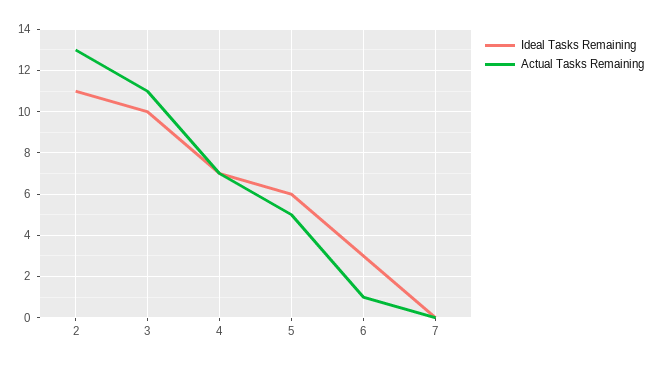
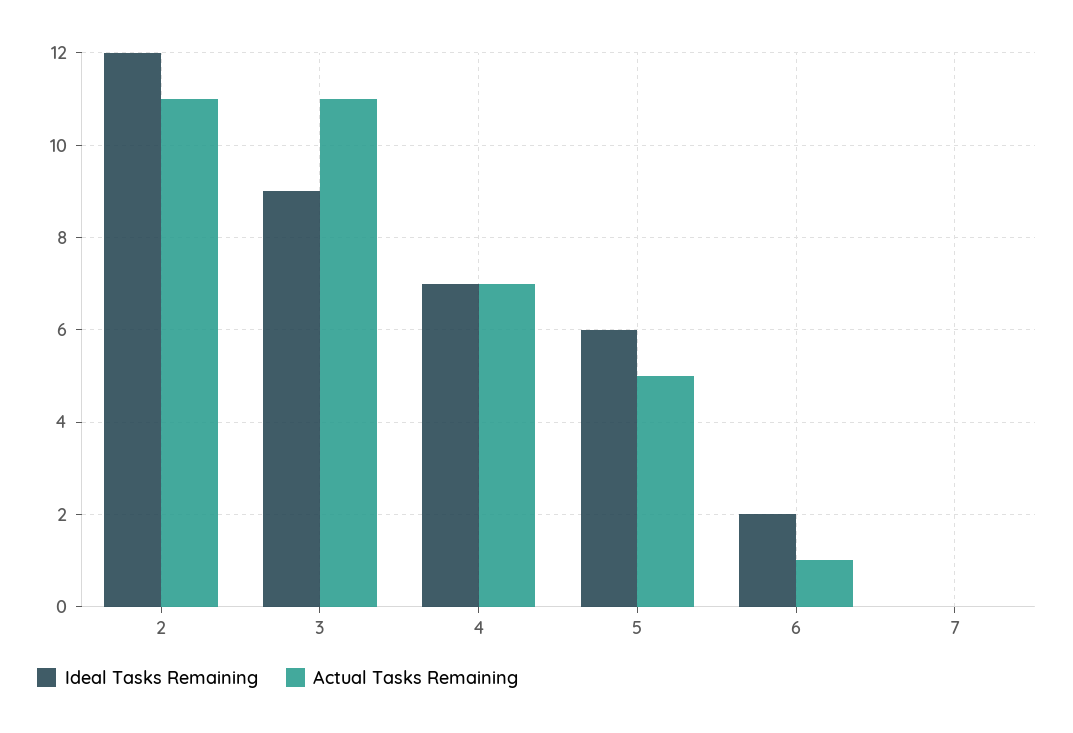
Ideal Tasks Remaining, 2: 11 -> 12
Actual Tasks Remaining, 2: 13 -> 11
Ideal Tasks Remaining, 3: 10 -> 9
Ideal Tasks Remaining, 6: 3 -> 2

